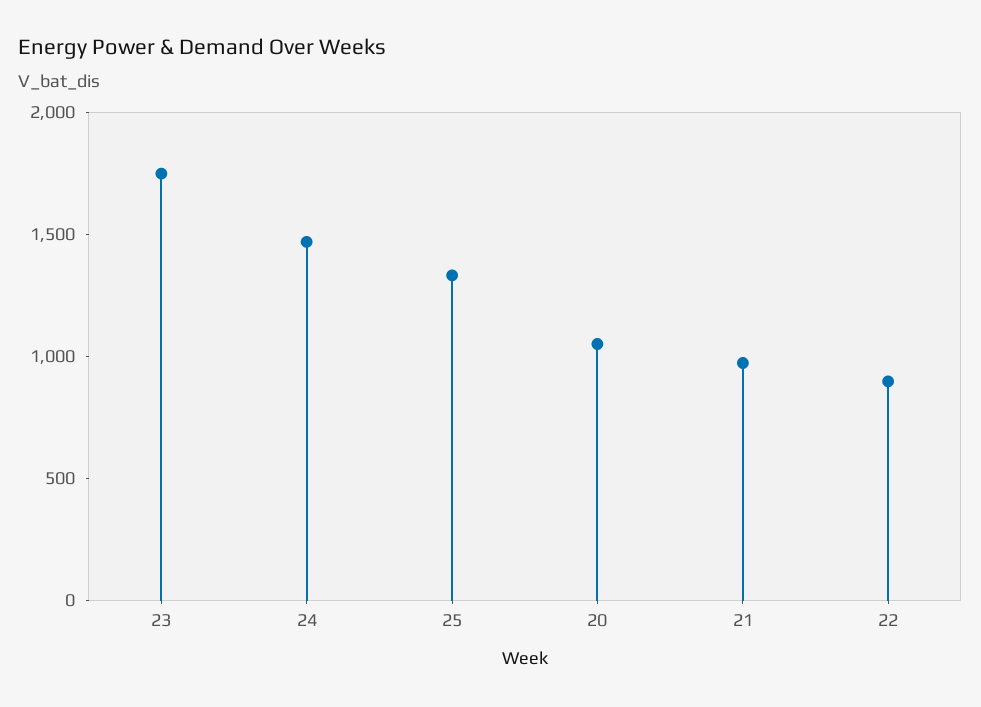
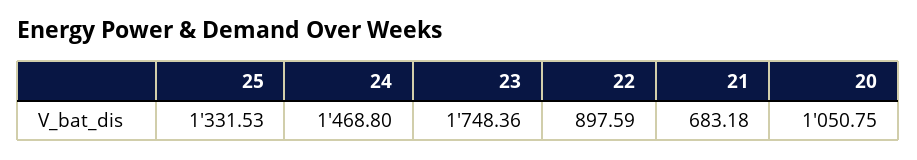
21: 1000 -> 683.18

